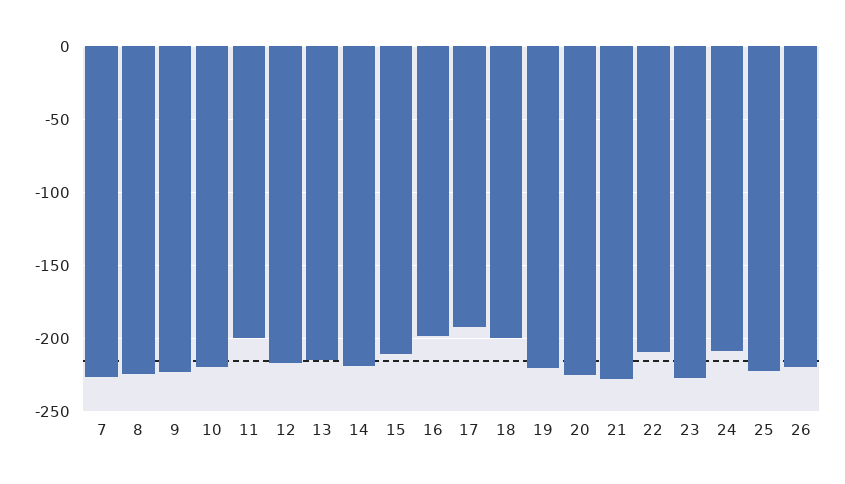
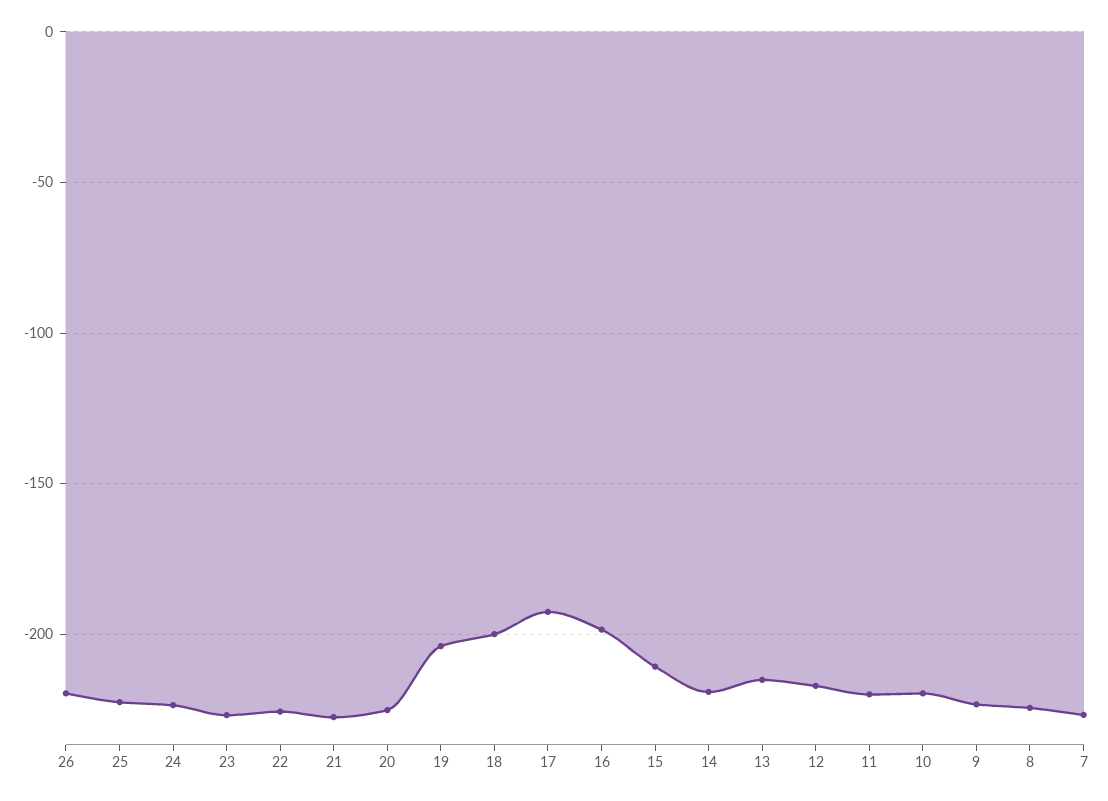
11: -200 -> -220
19: -220 -> -205
22: -210 -> -225
24: -210 -> -225

